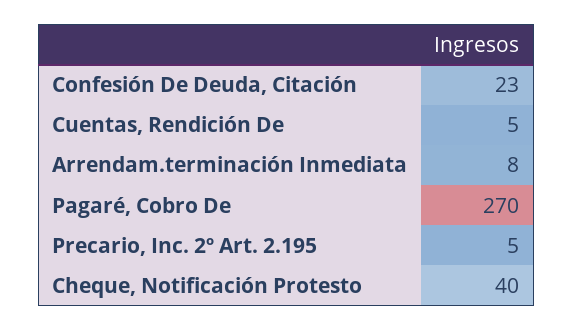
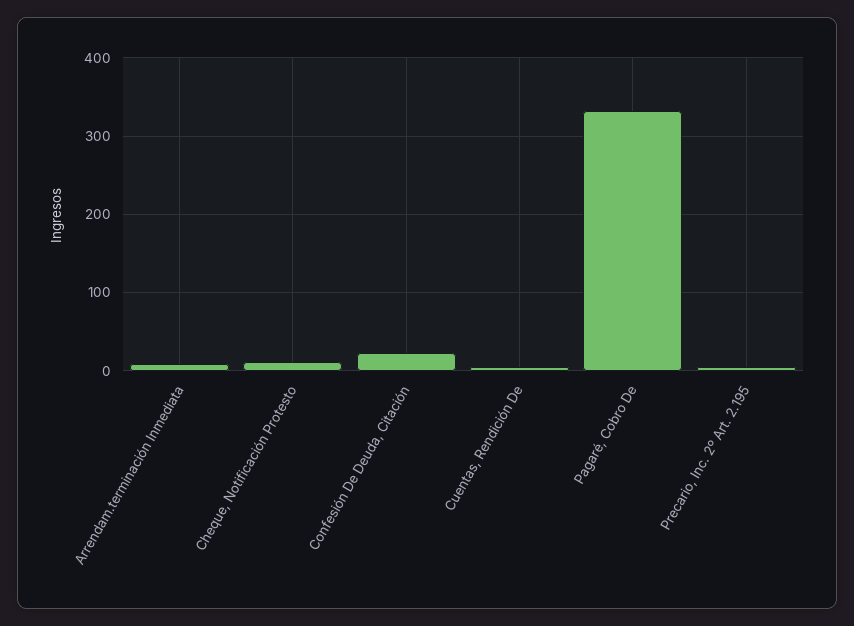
Pagaré, Cobro De: 270 -> 330
Cheque, Notificación Protesto: 40 -> 10

